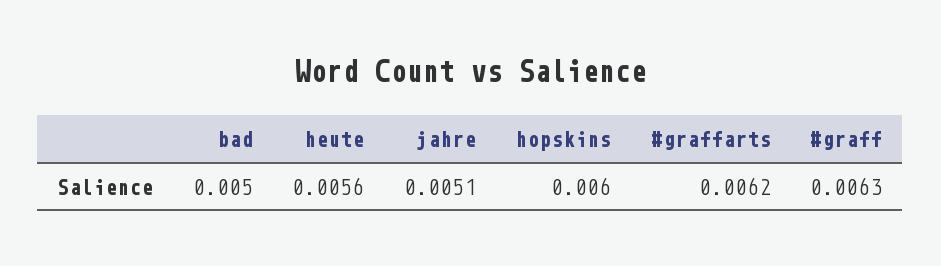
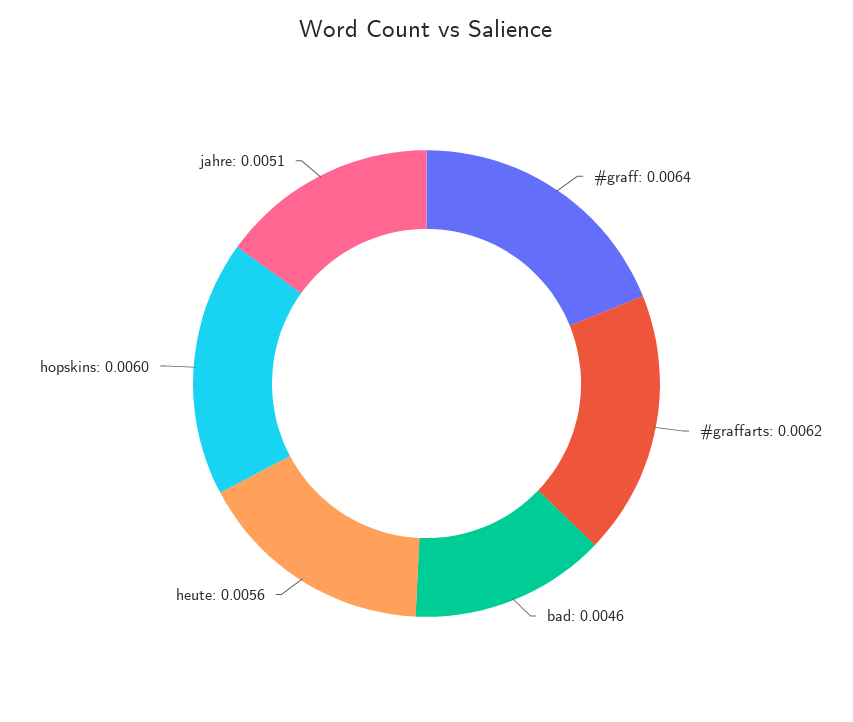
bad: 0.005 -> 0.0046
#graff: 0.0063 -> 0.0064

